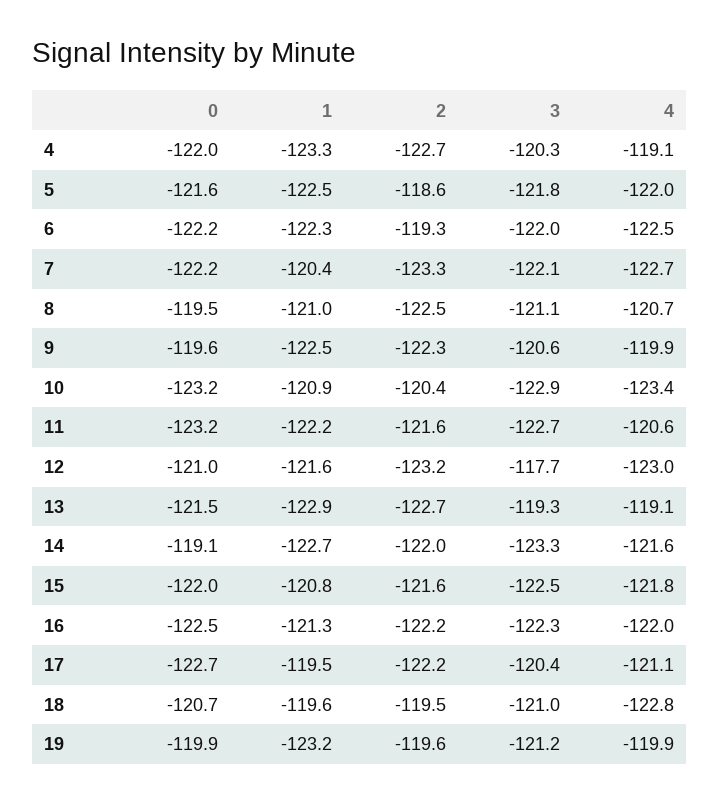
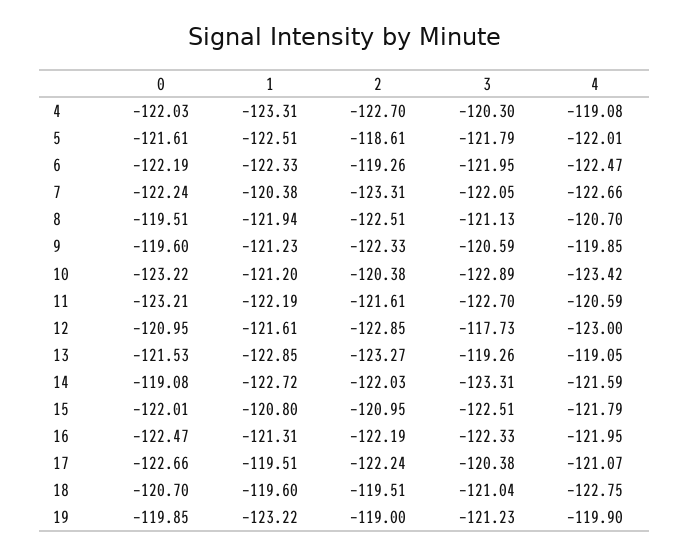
1, 8: -121 -> -121.94
1, 9: -122.5 -> -121.23
1, 10: -120.9 -> -121.2
2, 12: -123.2 -> -122.85
2, 13: -122.7 -> -123.27
2, 15: -121.6 -> -120.95
2, 19: -119.6 -> -119

